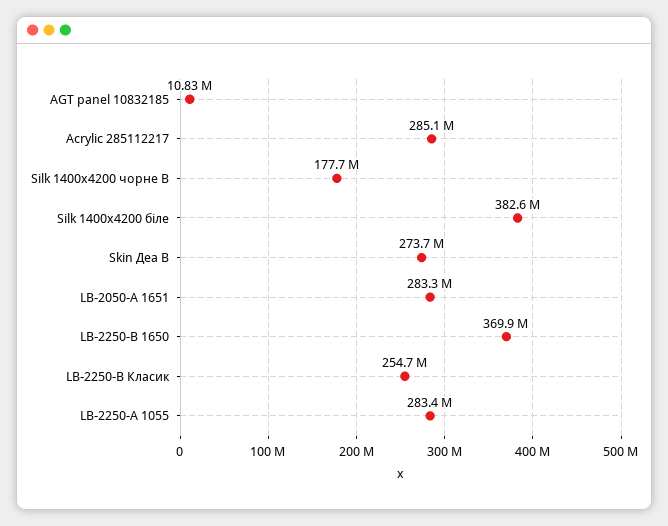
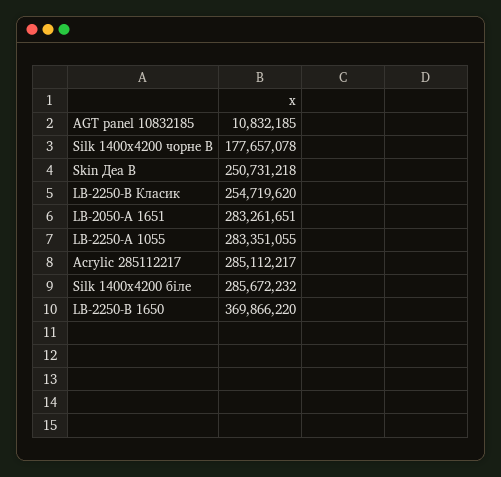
Silk 1400x4200 біле: 382600000 -> 285672232
Skin Деа B: 273700000 -> 250731218

